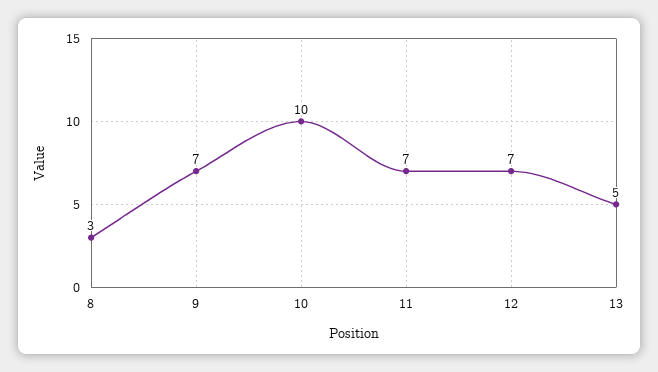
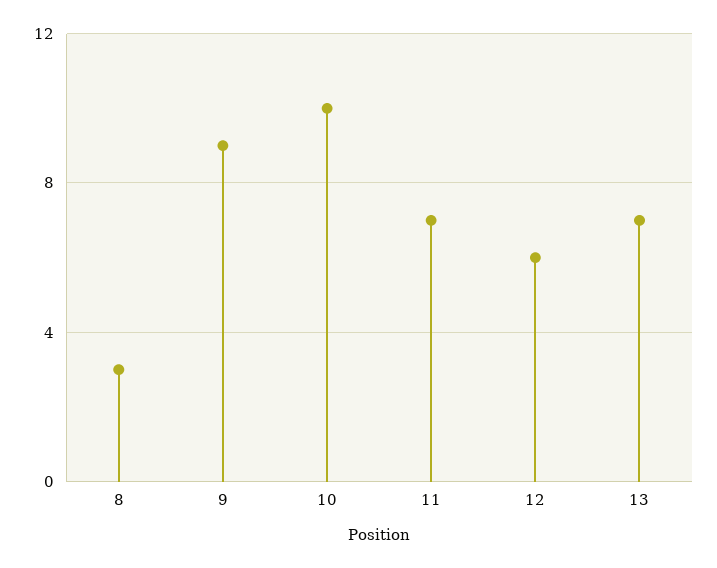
9: 7 -> 9
12: 7 -> 6
13: 5 -> 7

